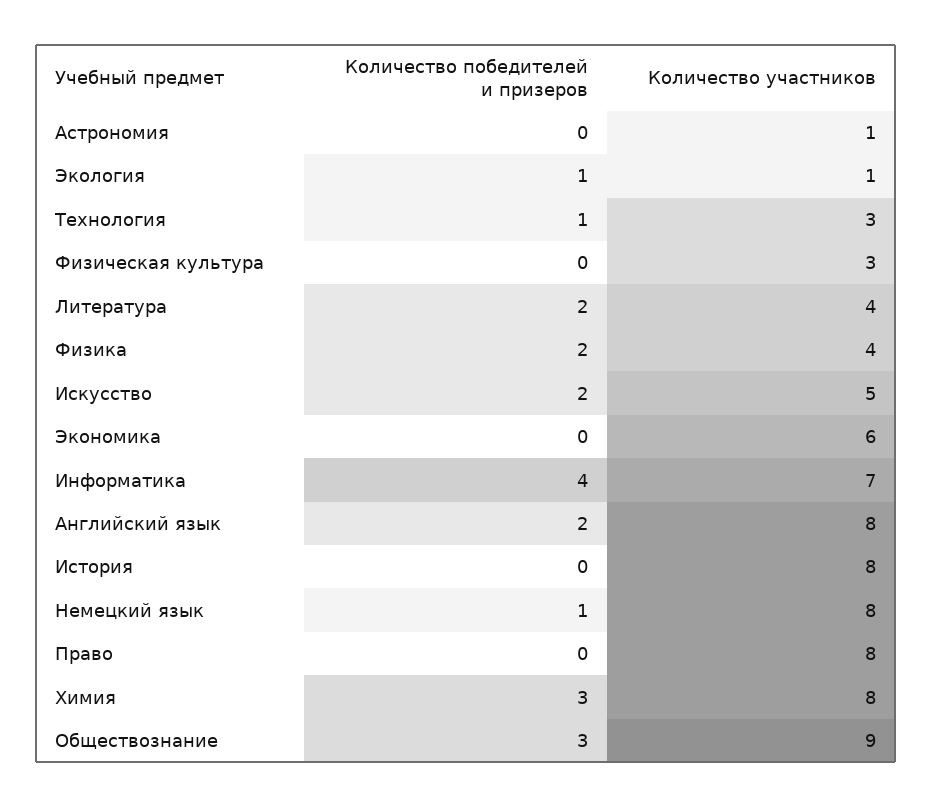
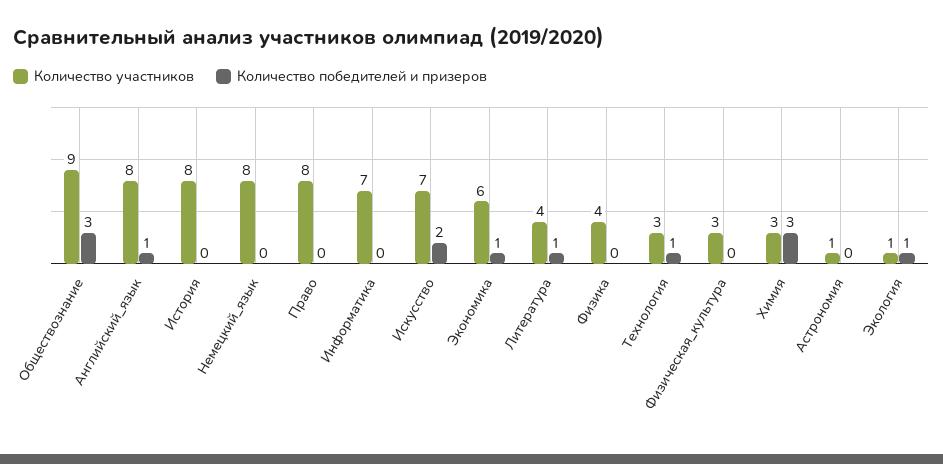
Количество победителей и призеров, Литература: 2 -> 1
Количество победителей и призеров, Физика: 2 -> 0
Количество участников, Искусство: 5 -> 7
Количество победителей и призеров, Экономика: 0 -> 1
Количество победителей и призеров, Информатика: 4 -> 0
Количество победителей и призеров, Английский язык: 2 -> 1
Количество победителей и призеров, Немецкий язык: 1 -> 0
Количество участников, Химия: 8 -> 3

